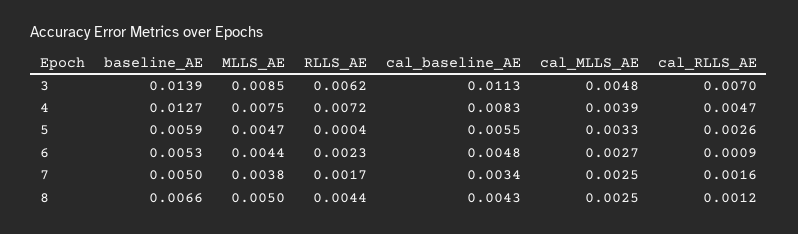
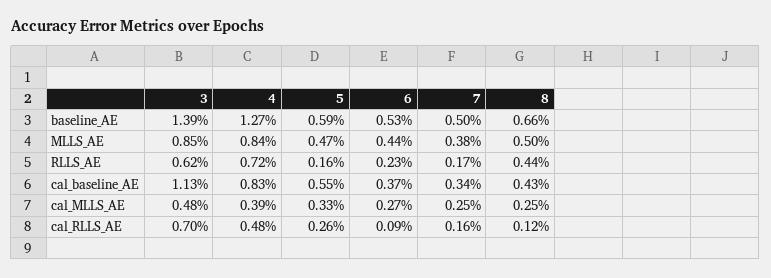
MLLS_AE, 4: 0.0075 -> 0.0084
cal_RLLS_AE, 4: 0.0047 -> 0.0048
RLLS_AE, 5: 0.0004 -> 0.0016
cal_baseline_AE, 6: 0.0048 -> 0.0037

